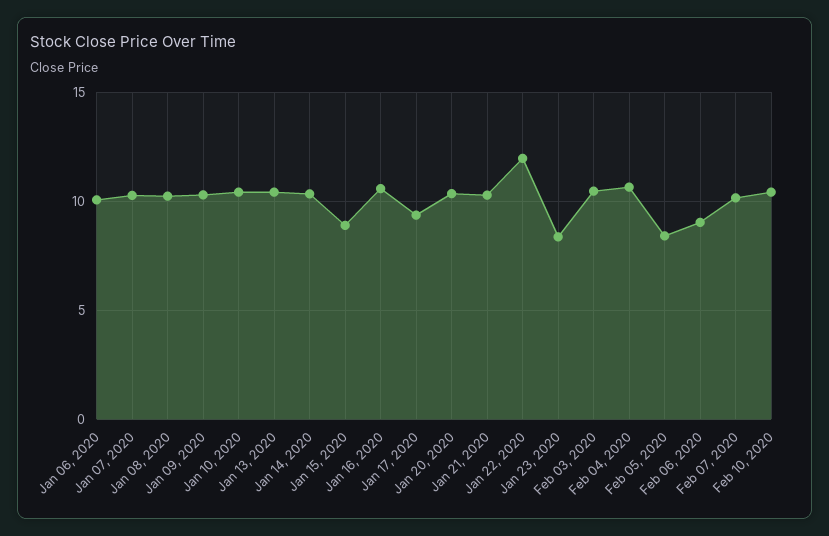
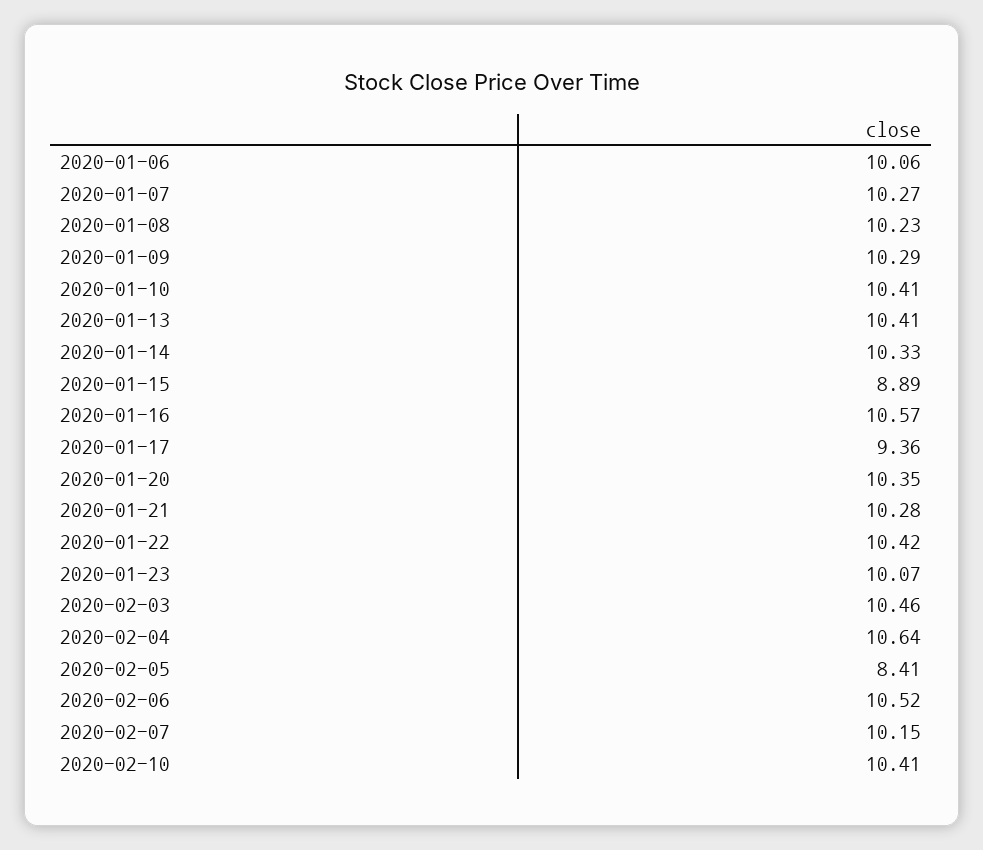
Jan 22, 2020: 12 -> 10.42
Jan 23, 2020: 8.5 -> 10.07
Feb 06, 2020: 9 -> 10.52

